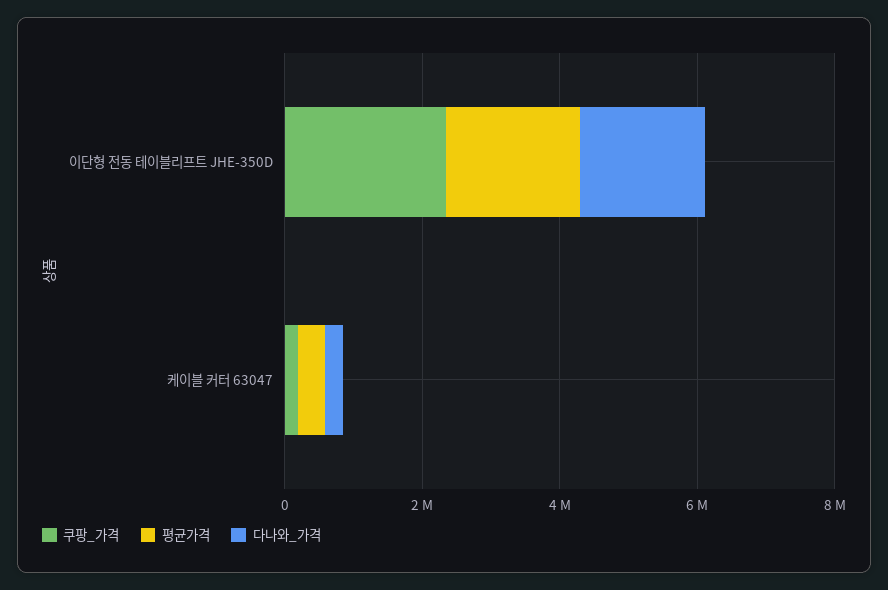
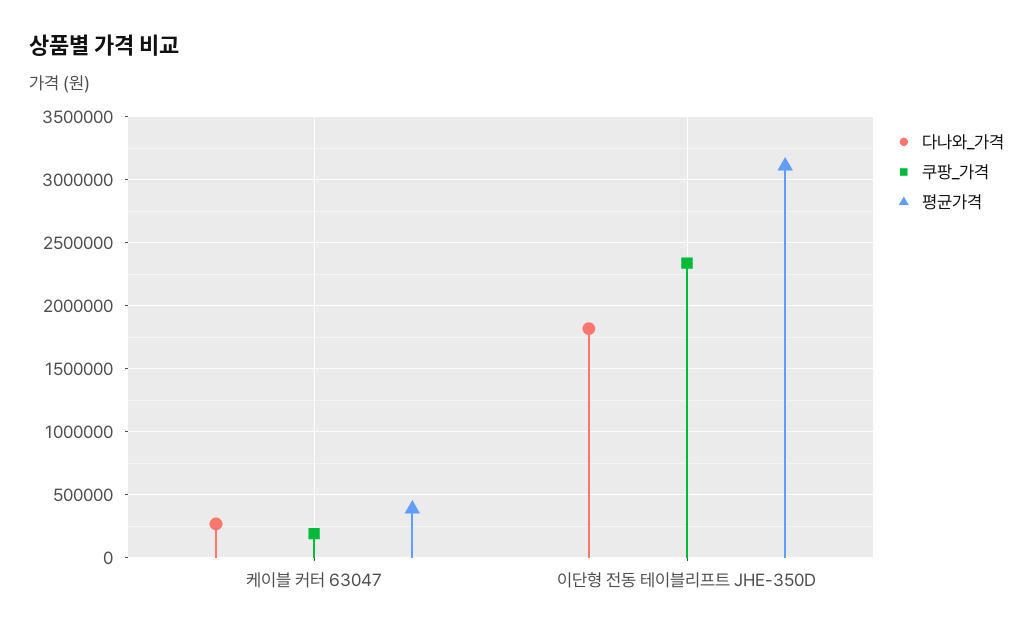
평균가격, 이단형 전동 테이블리프트 JHE-350D: 2000000 -> 3100000

